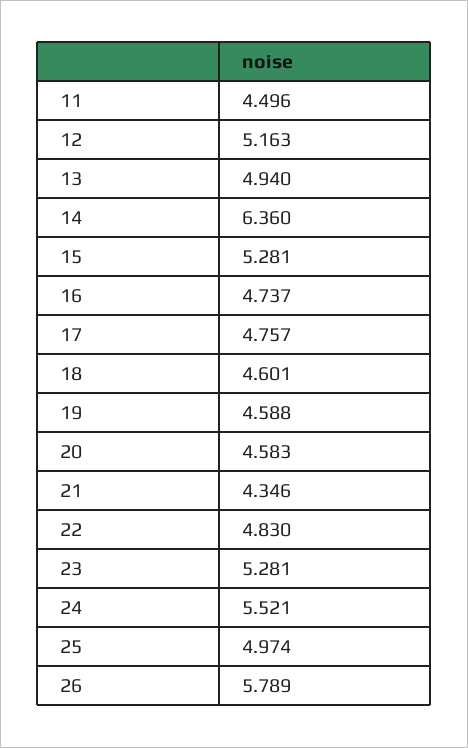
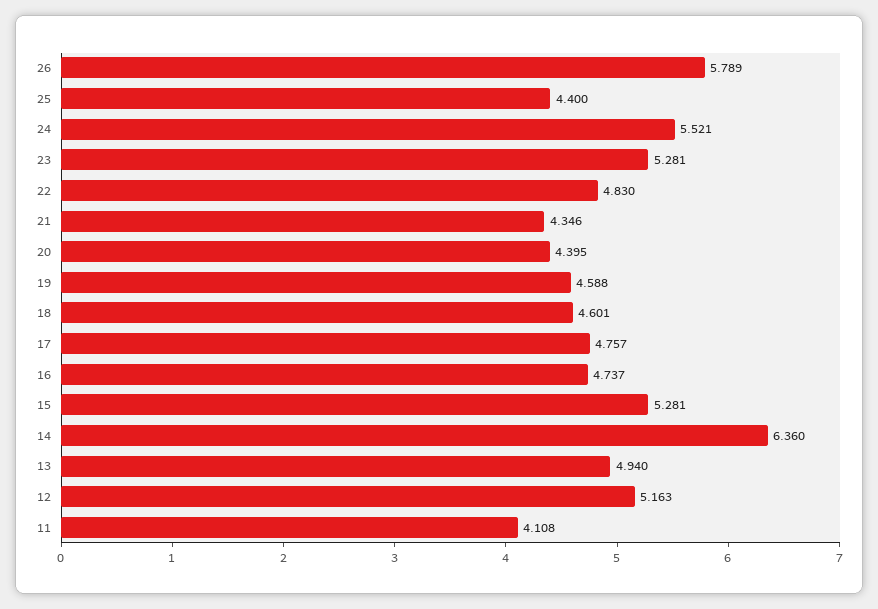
11: 4.496 -> 4.108
20: 4.583 -> 4.395
25: 4.974 -> 4.4

